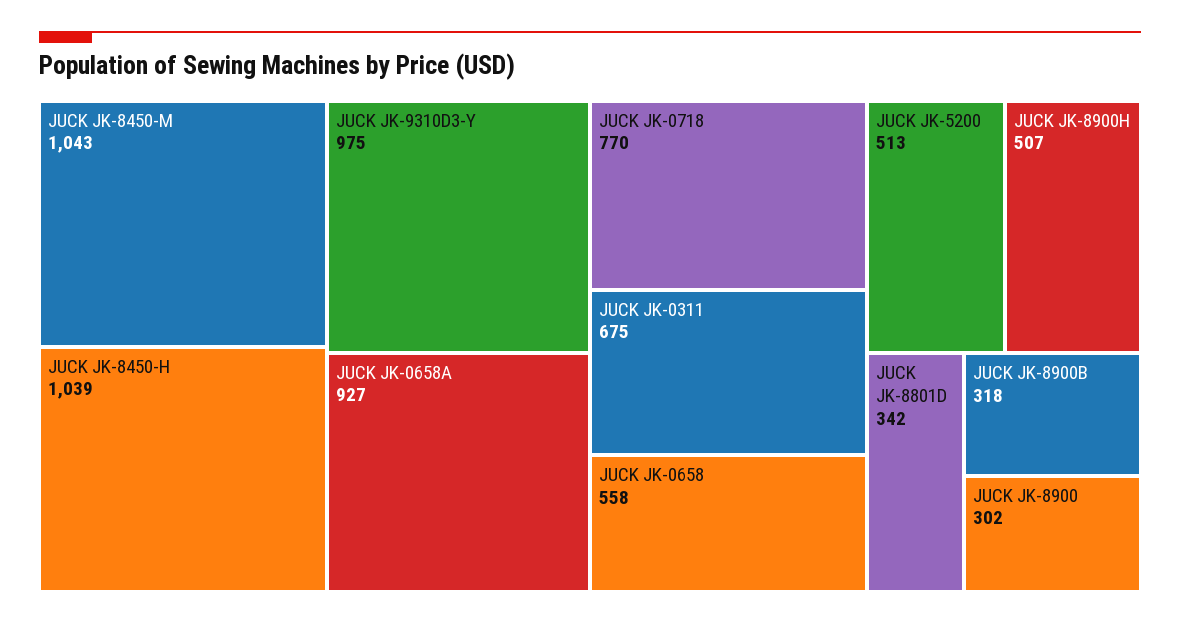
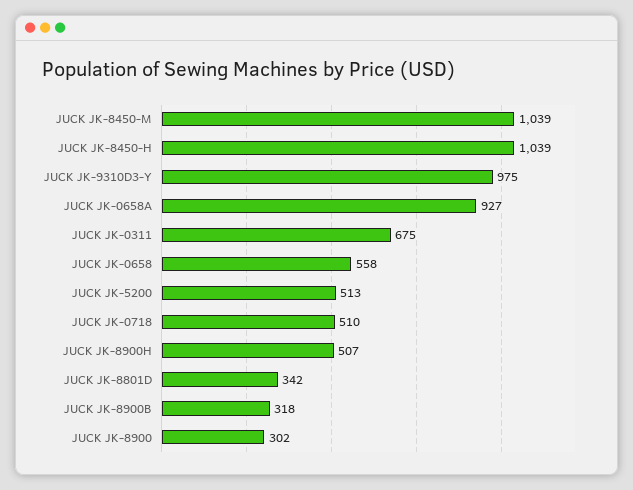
JUCK JK-8450-M: 1043 -> 1039
JUCK JK-0718: 770 -> 510

